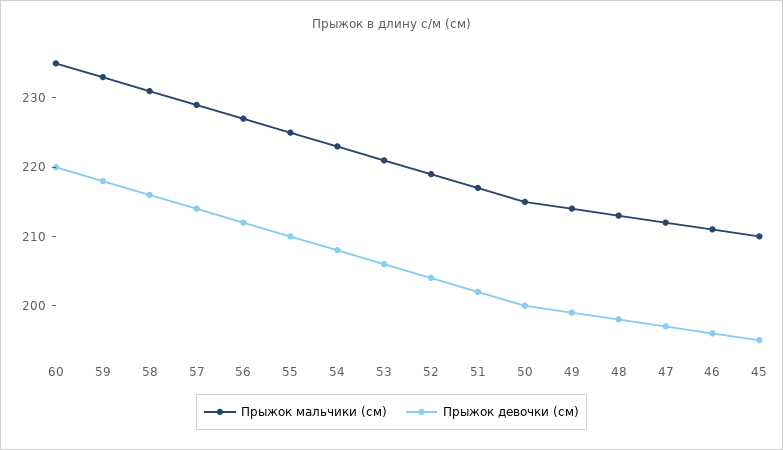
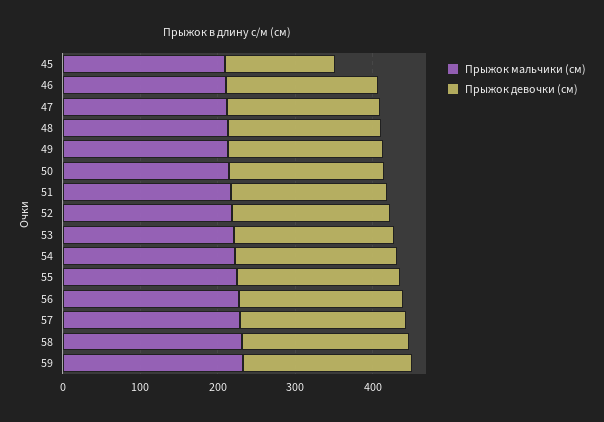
Прыжок мальчики (см), 60: 235 -> none
Прыжок девочки (см), 60: 220 -> none
Прыжок девочки (см), 45: 195 -> 140

